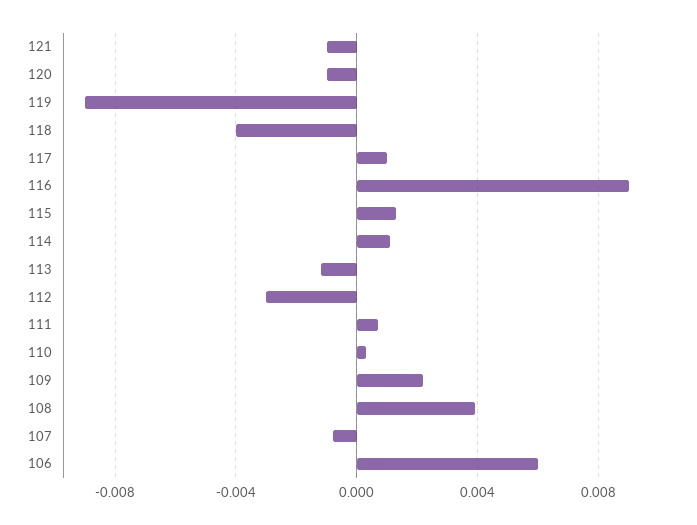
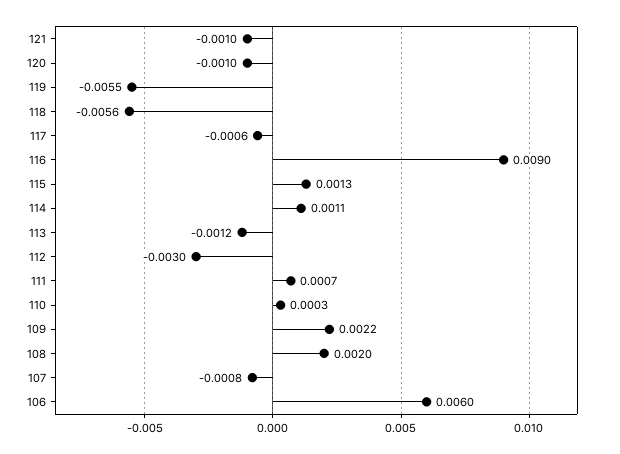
119: -0.009 -> -0.0055
118: -0.004 -> -0.0056
117: 0.001 -> -0.0006
108: 0.004 -> 0.002

